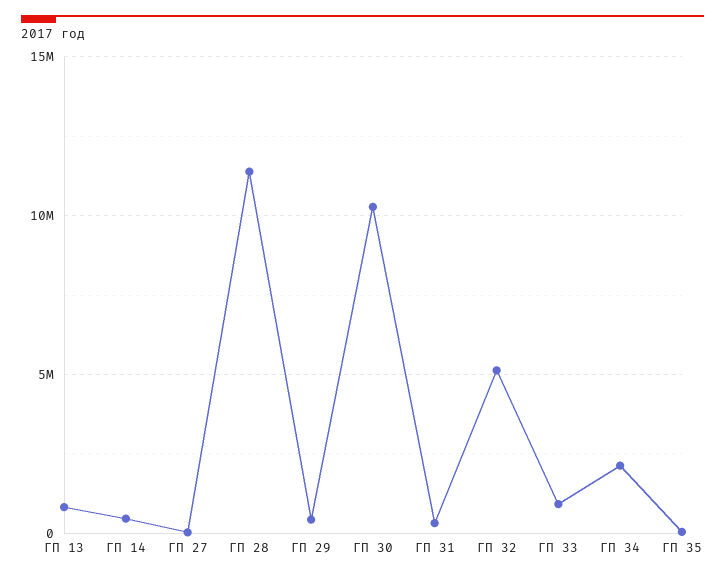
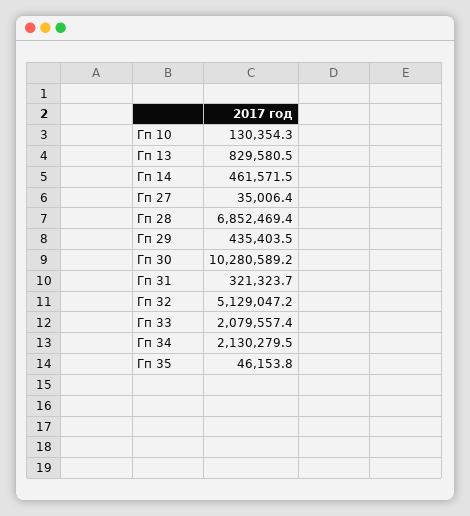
ГП 28: 11500000 -> 6852469.4
ГП 33: 1000000 -> 2079557.4
Гп 10: none -> 130354.3

